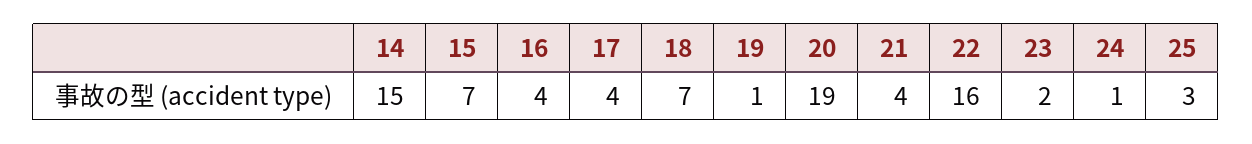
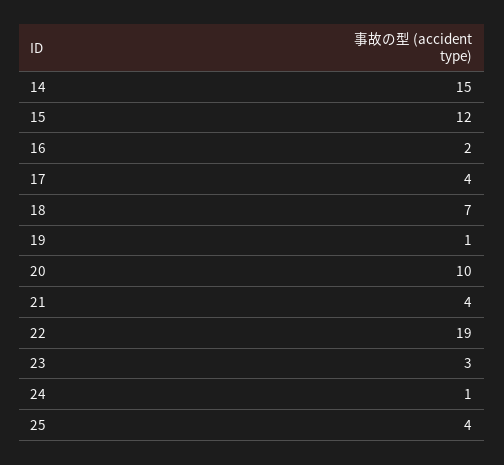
15: 7 -> 12
16: 4 -> 2
20: 19 -> 10
22: 16 -> 19
23: 2 -> 3
25: 3 -> 4

